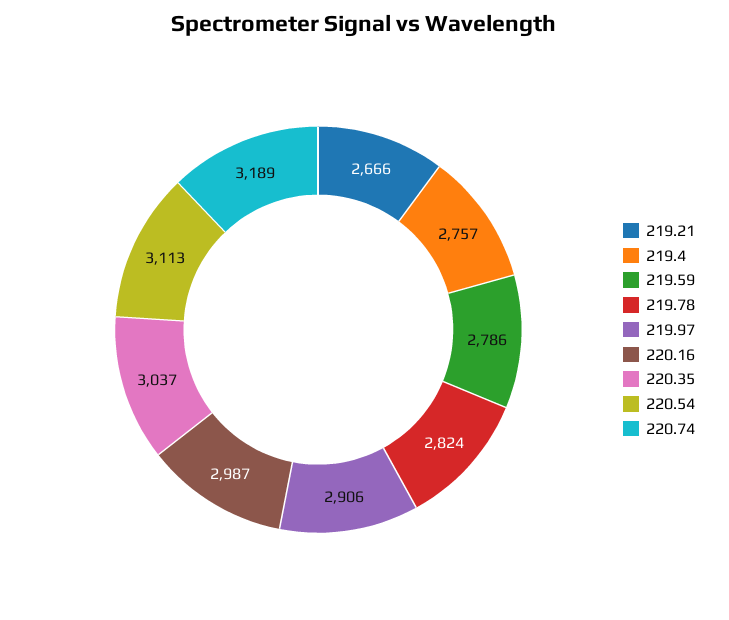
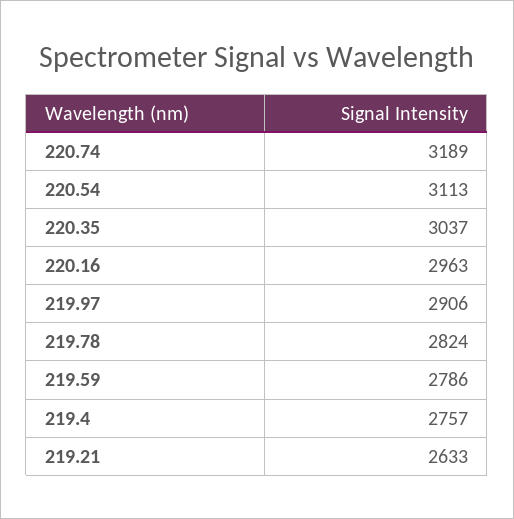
219.21: 2666 -> 2633
220.16: 2987 -> 2963

